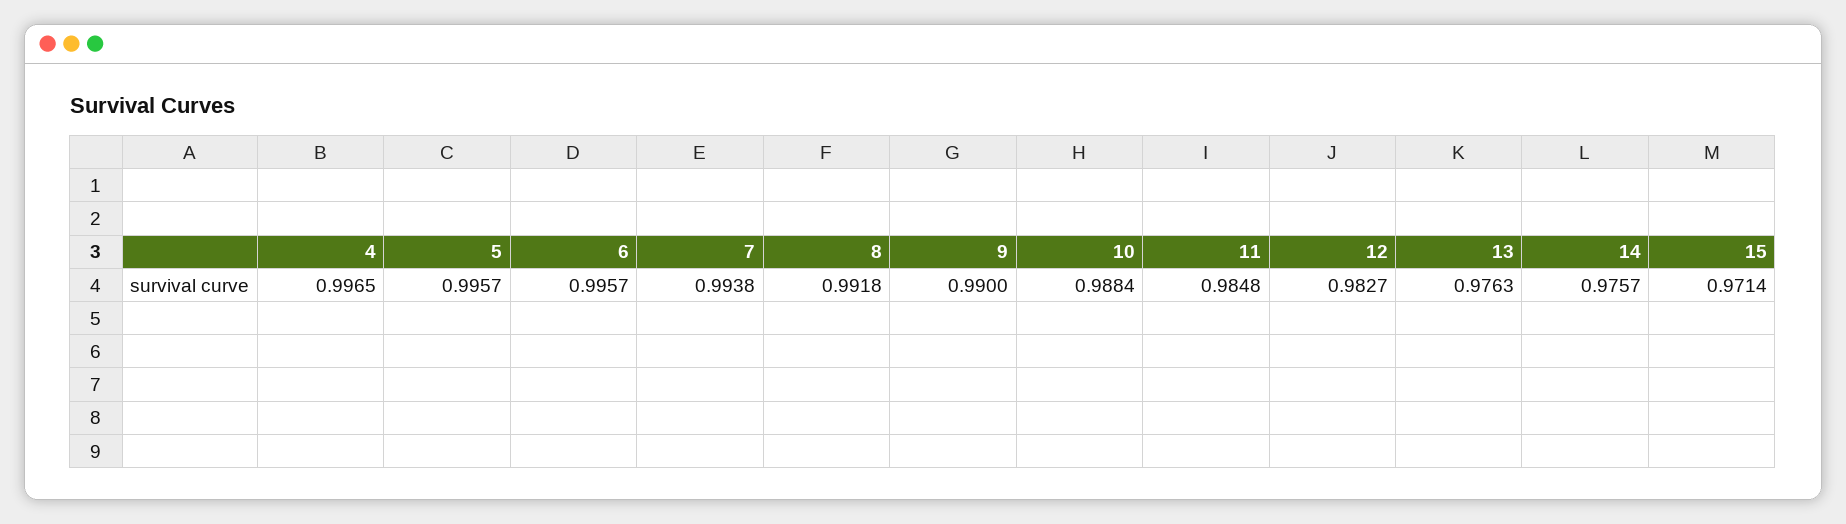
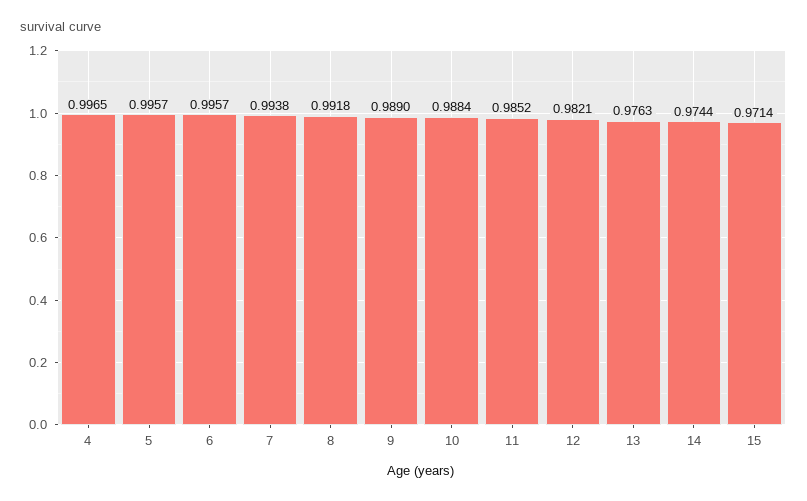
9: 0.99 -> 0.989
11: 0.9848 -> 0.9852
12: 0.9827 -> 0.9821
14: 0.9757 -> 0.9744

